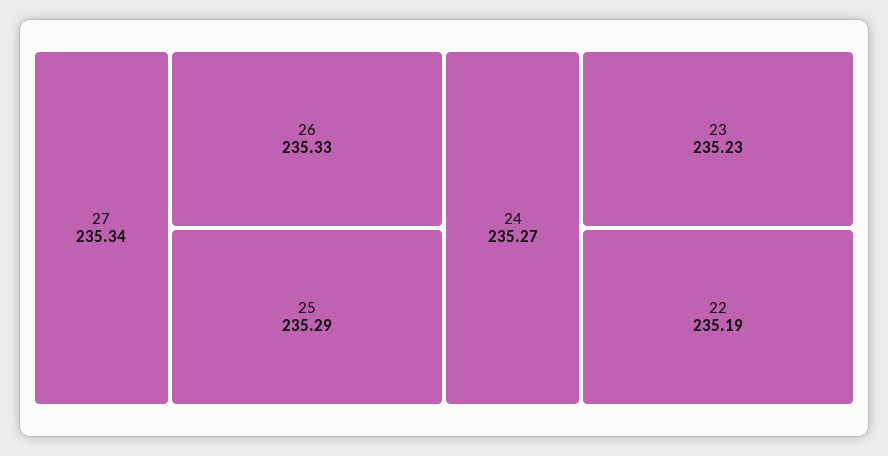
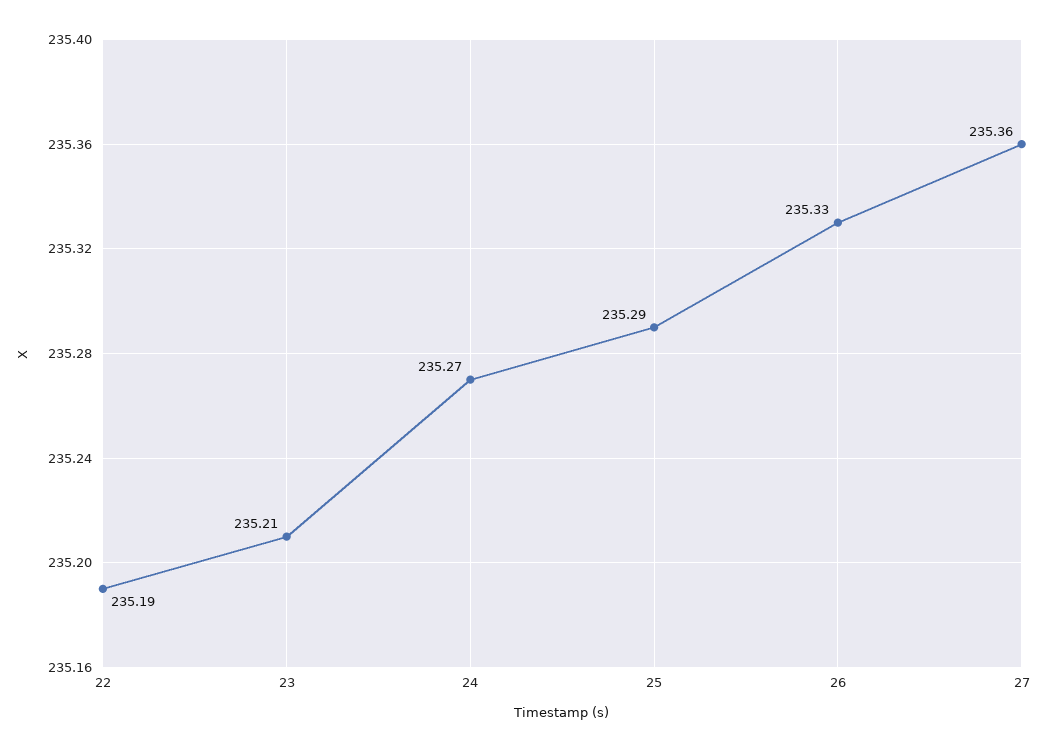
27: 235.34 -> 235.36
23: 235.23 -> 235.21

